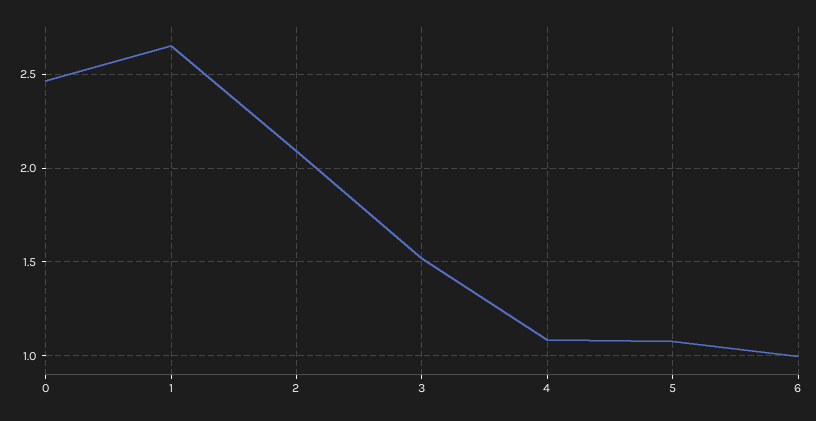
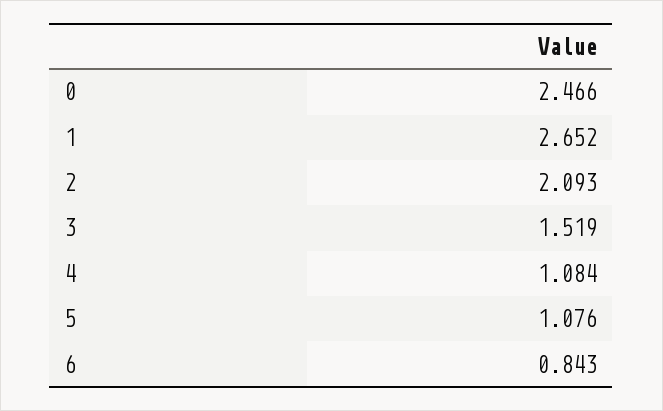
6: 1 -> 0.843

